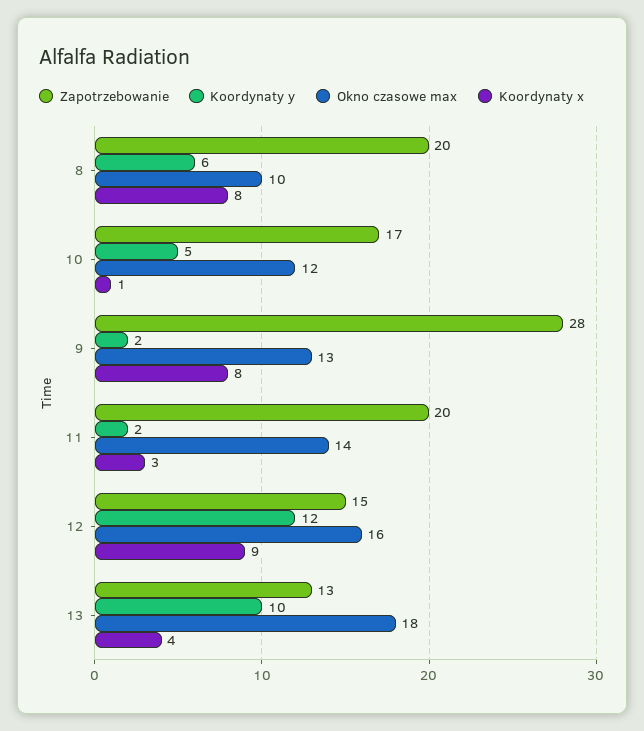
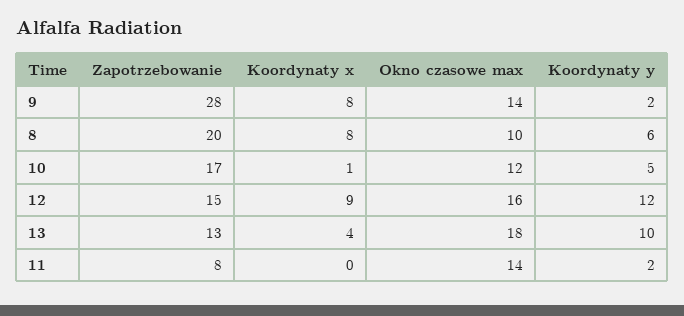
Okno czasowe max, 9: 13 -> 14
Zapotrzebowanie, 11: 20 -> 8
Koordynaty x, 11: 3 -> 0

